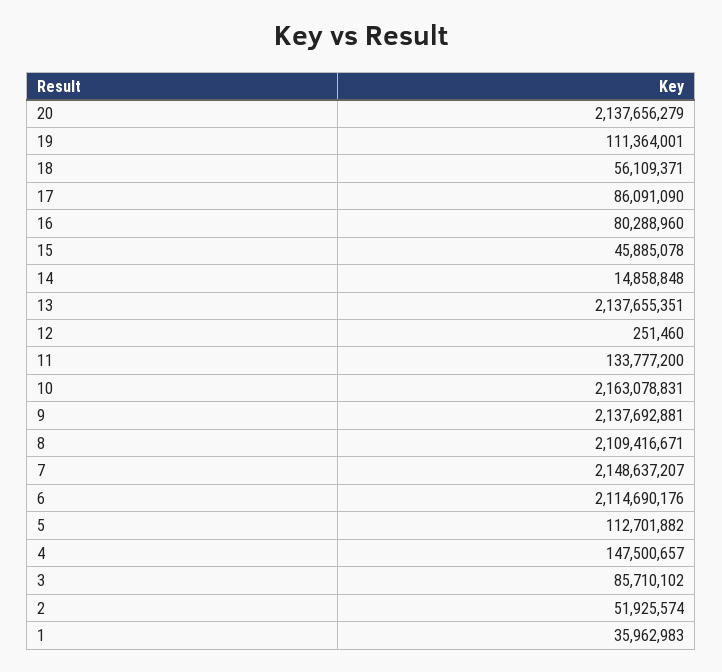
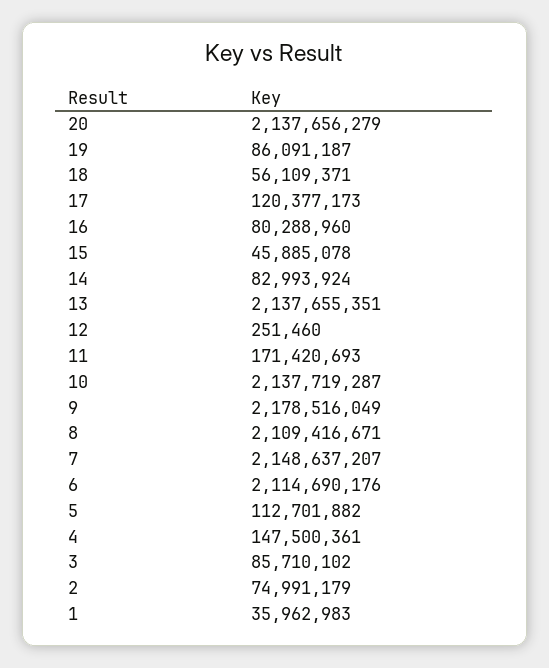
19: 111364001 -> 86091187
17: 86091090 -> 120377173
14: 14858848 -> 82993924
11: 133777200 -> 171420693
10: 2163078831 -> 2137719287
9: 2137692881 -> 2178516049
4: 147500657 -> 147500361
2: 51925574 -> 74991179

